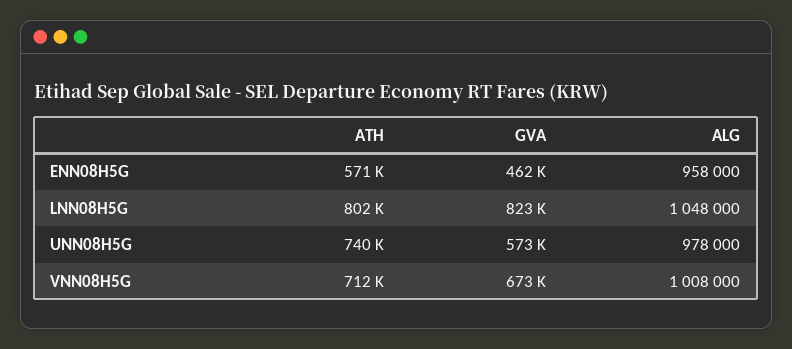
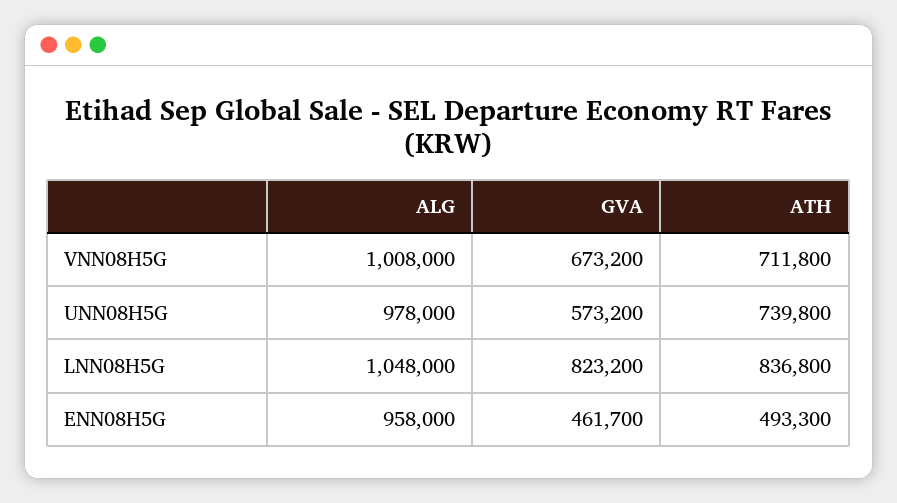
ATH, ENN08H5G: 571000 -> 493300
ATH, LNN08H5G: 802000 -> 836800

